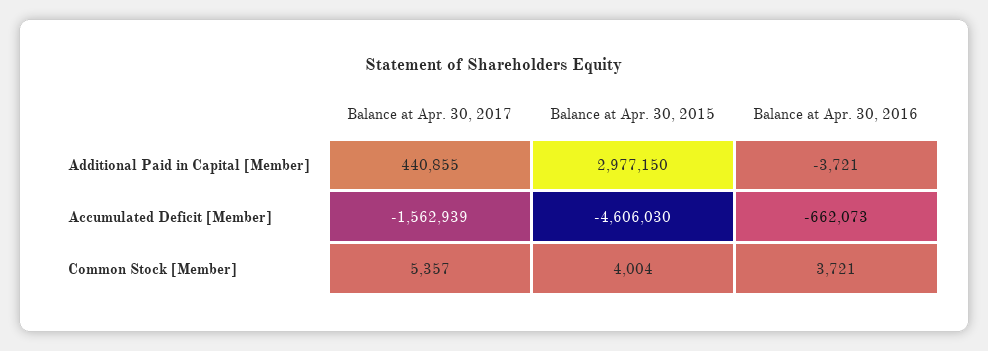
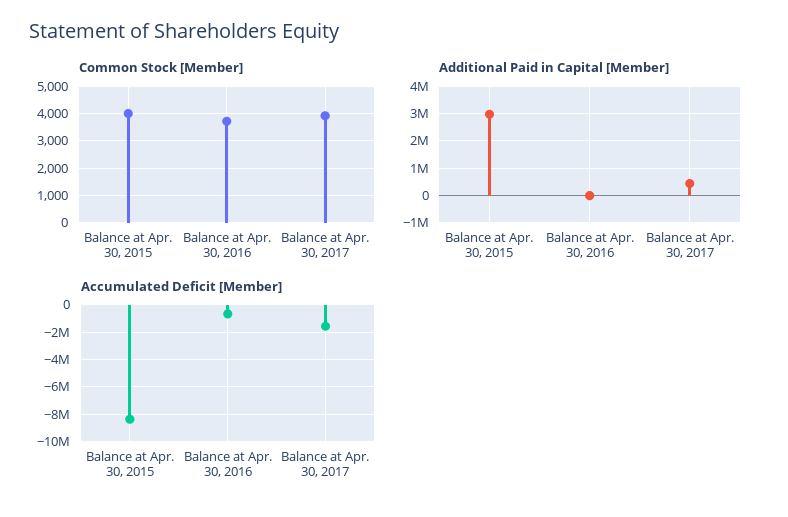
Accumulated Deficit [Member], Balance at Apr. 30, 2015: -4606030 -> -8500000
Common Stock [Member], Balance at Apr. 30, 2017: 5357 -> 4000

